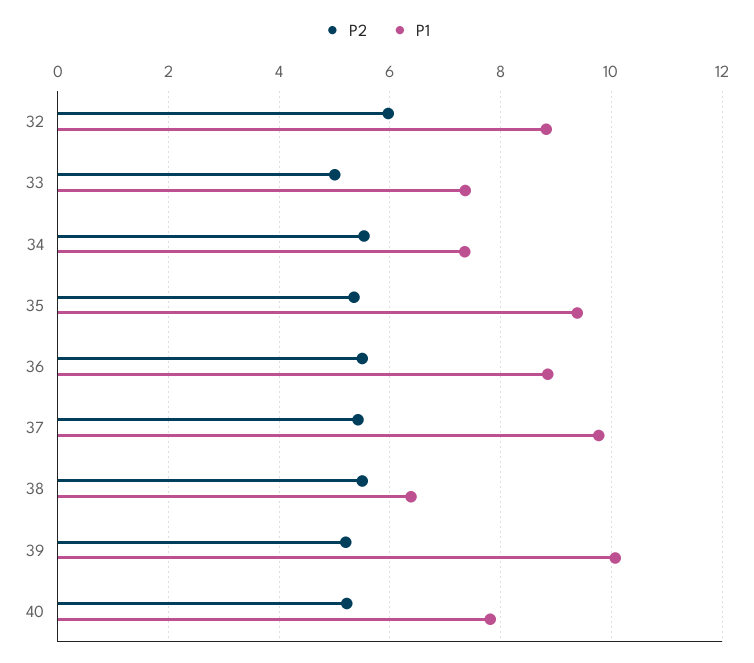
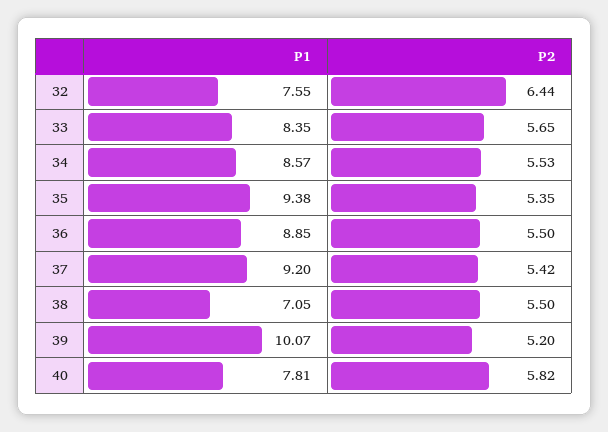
P2, 32: 6 -> 6.44
P1, 32: 8.8 -> 7.55
P2, 33: 5 -> 5.65
P1, 33: 7.4 -> 8.35
P1, 34: 7.4 -> 8.57
P1, 37: 9.8 -> 9.2
P1, 38: 6.4 -> 7.05
P2, 40: 5.2 -> 5.82

